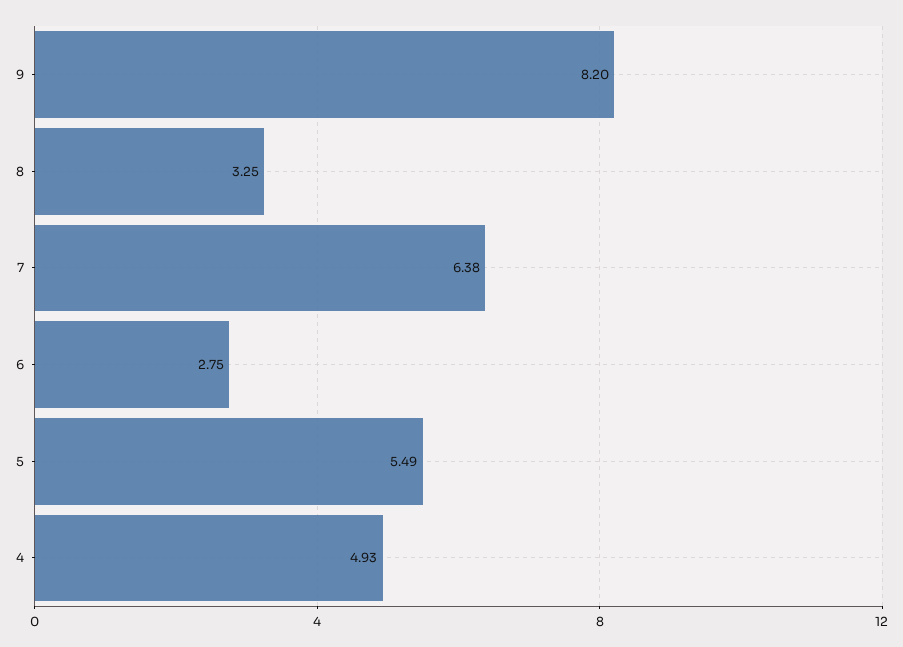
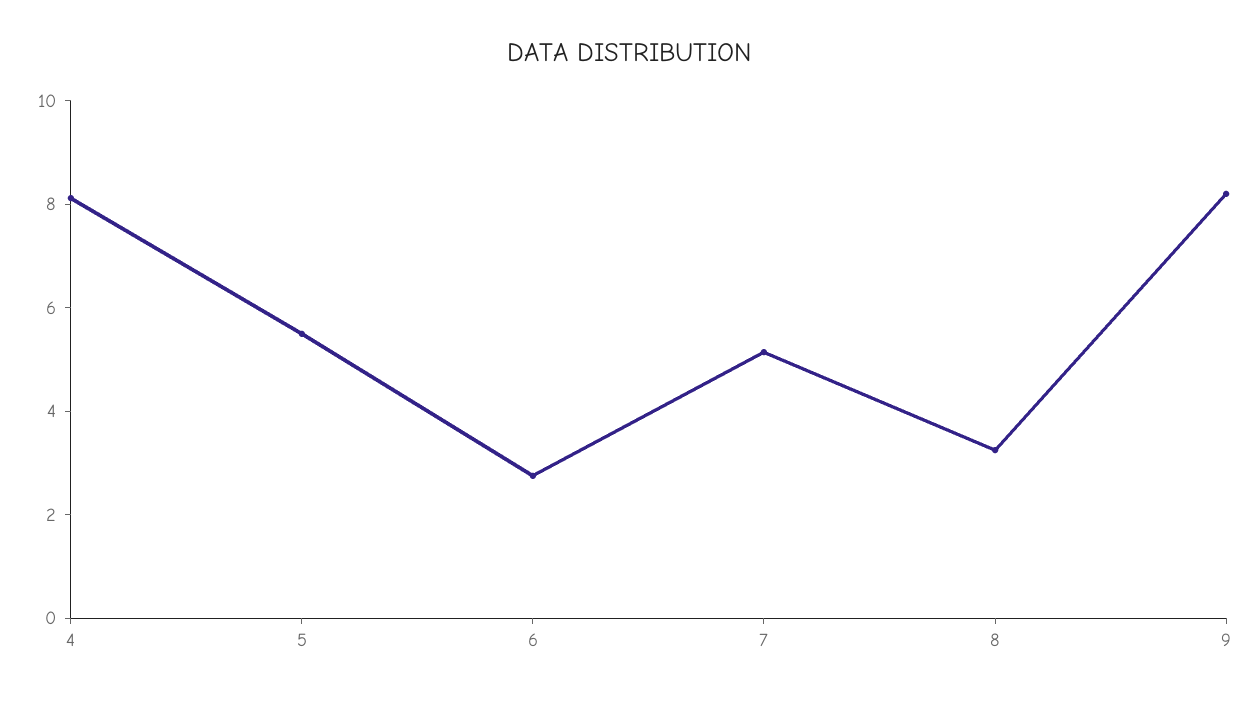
7: 6.38 -> 5
4: 4.93 -> 8

